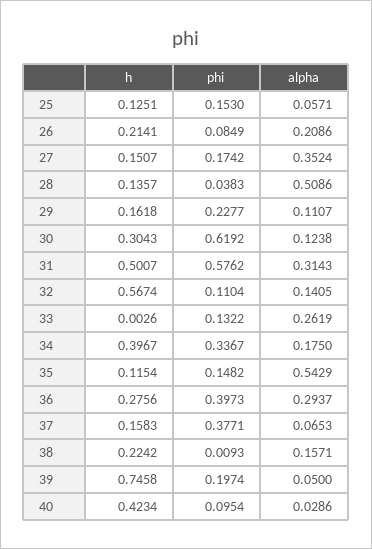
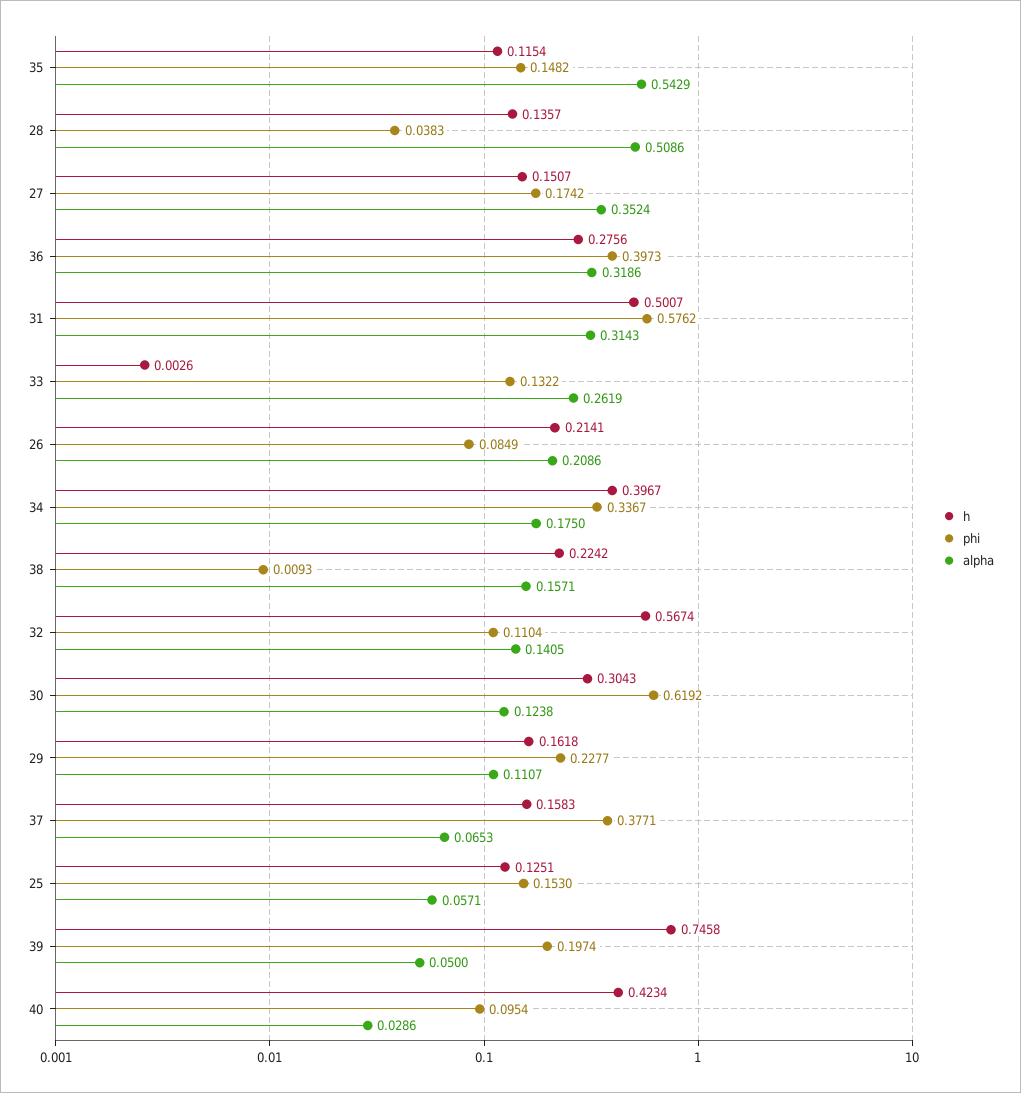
alpha, 36: 0.2937 -> 0.3186

